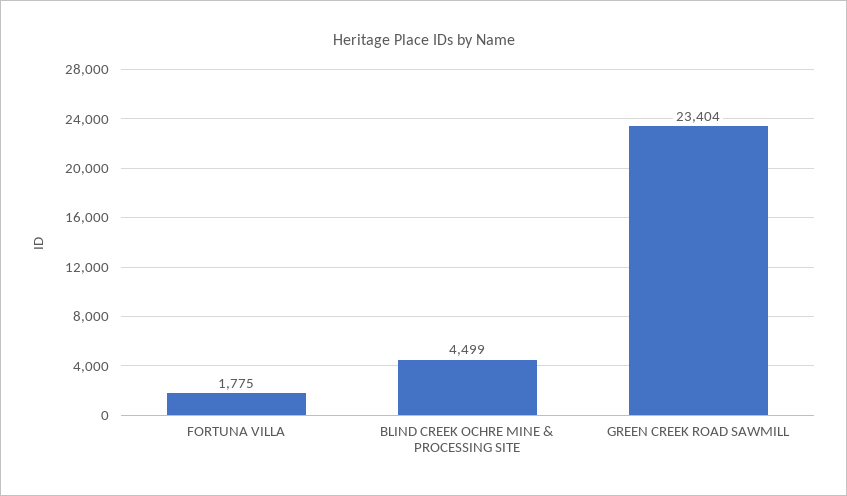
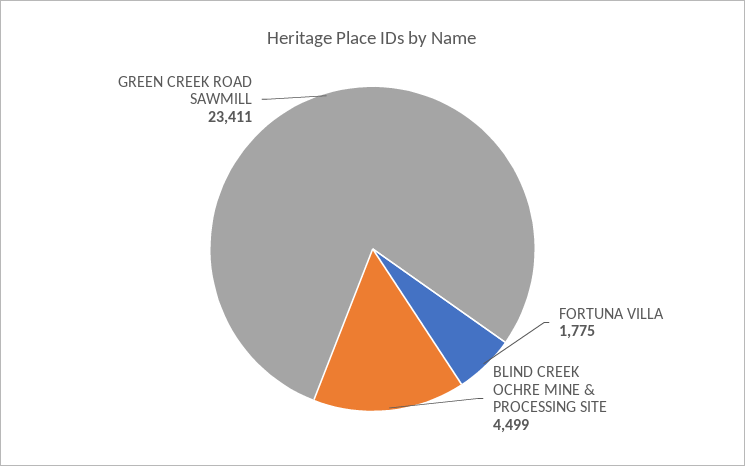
GREEN CREEK ROAD SAWMILL: 23404 -> 23411

